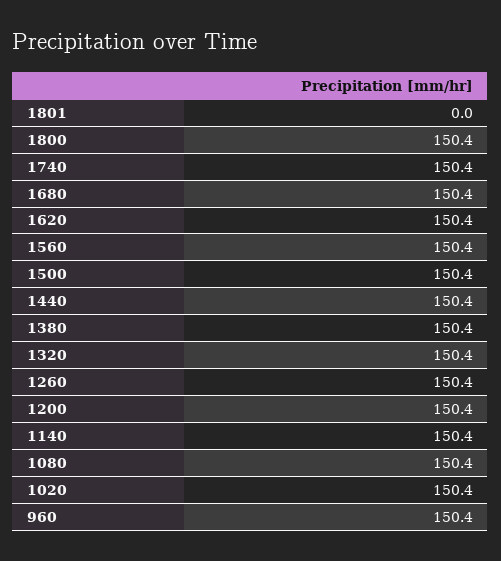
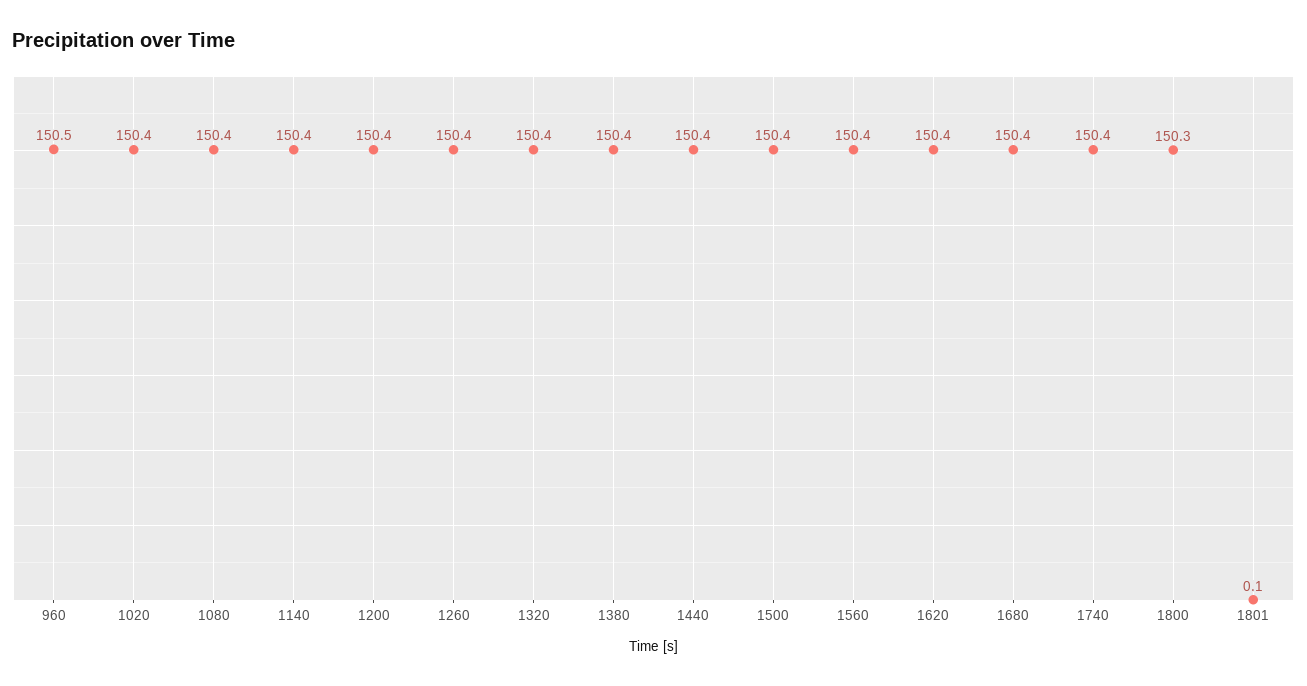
1801: 0 -> 0.1
1800: 150.4 -> 150.3
960: 150.4 -> 150.5

